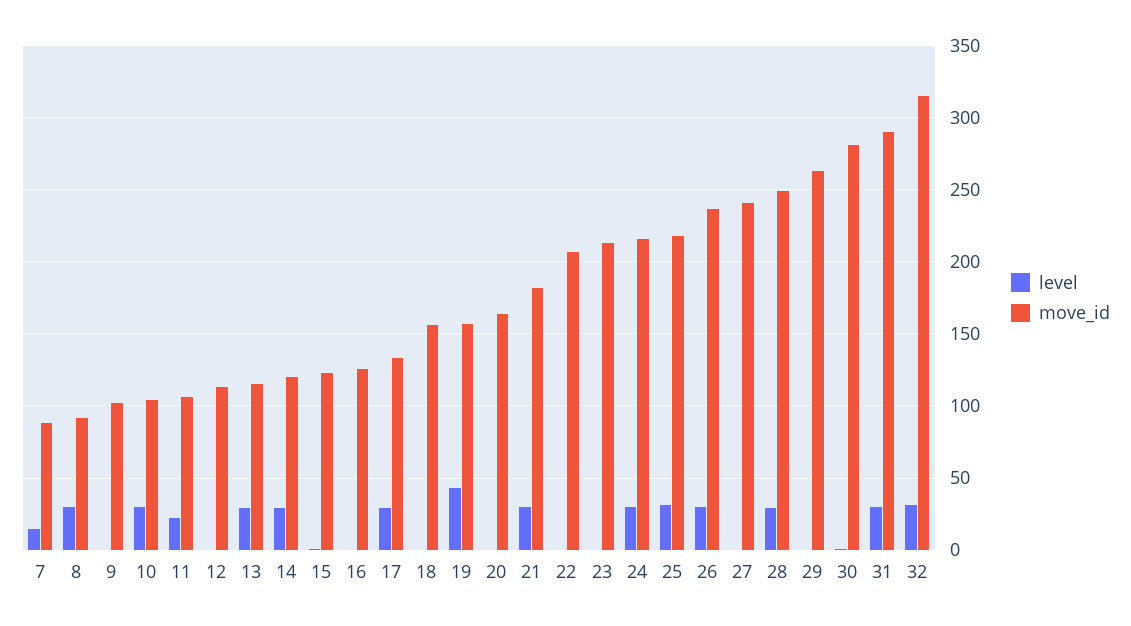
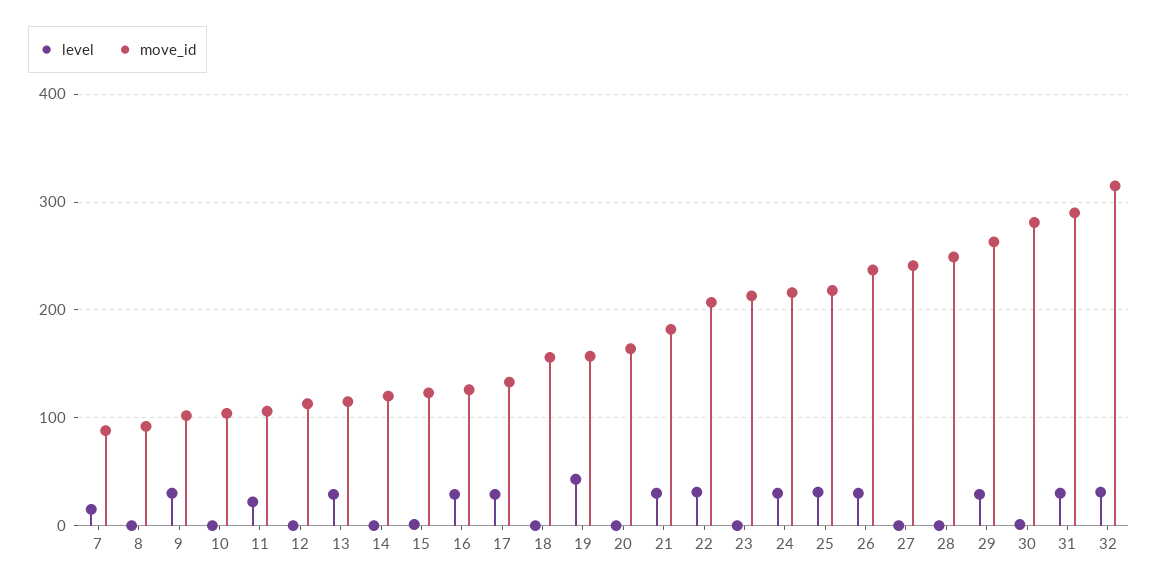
level, 8: 30 -> 0
level, 9: 0 -> 30
level, 10: 30 -> 0
level, 14: 30 -> 0
level, 16: 0 -> 30
level, 22: 0 -> 30
level, 28: 30 -> 0
level, 29: 0 -> 30

